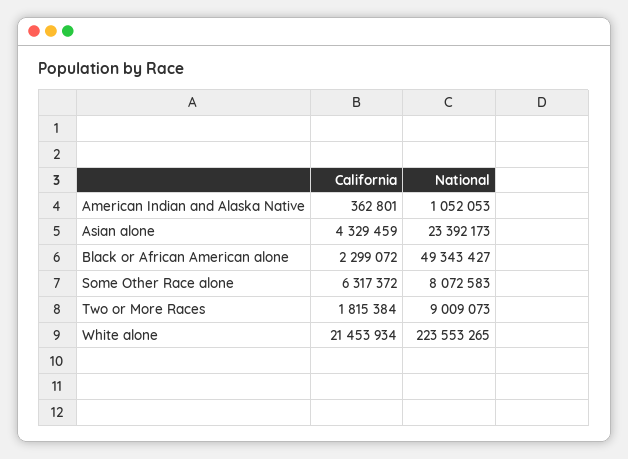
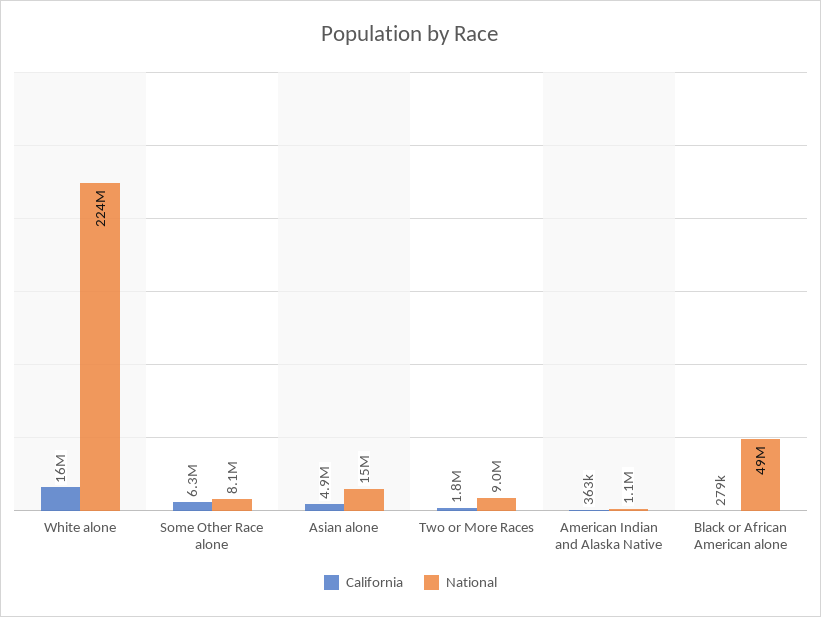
California, Asian alone: 4329459 -> 4900000
National, Asian alone: 23392173 -> 15000000
California, Black or African American alone: 2299072 -> 279000
California, White alone: 21453934 -> 16000000

